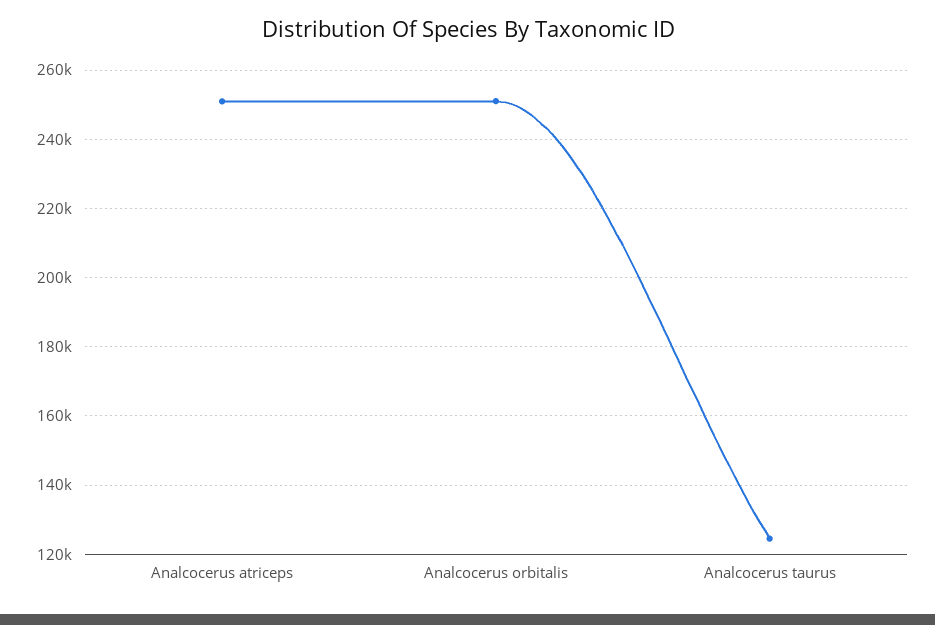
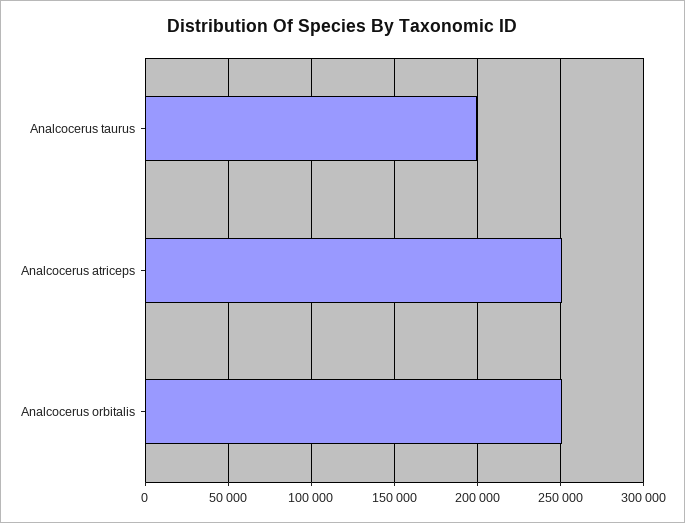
Analcocerus taurus: 124000 -> 200000

